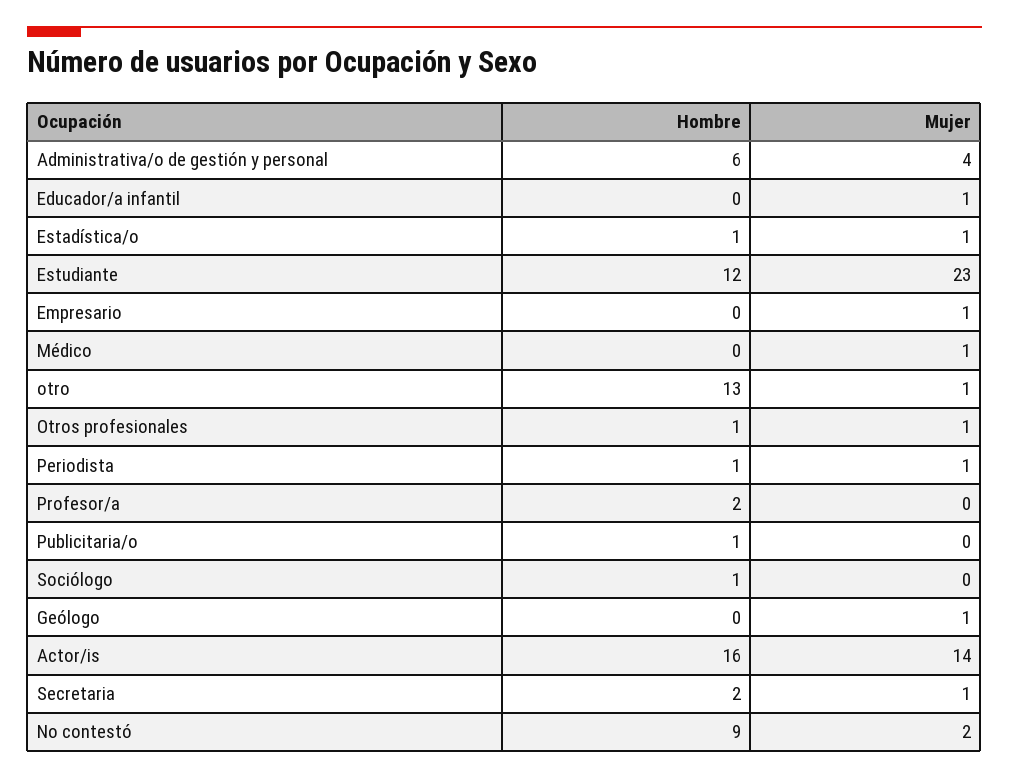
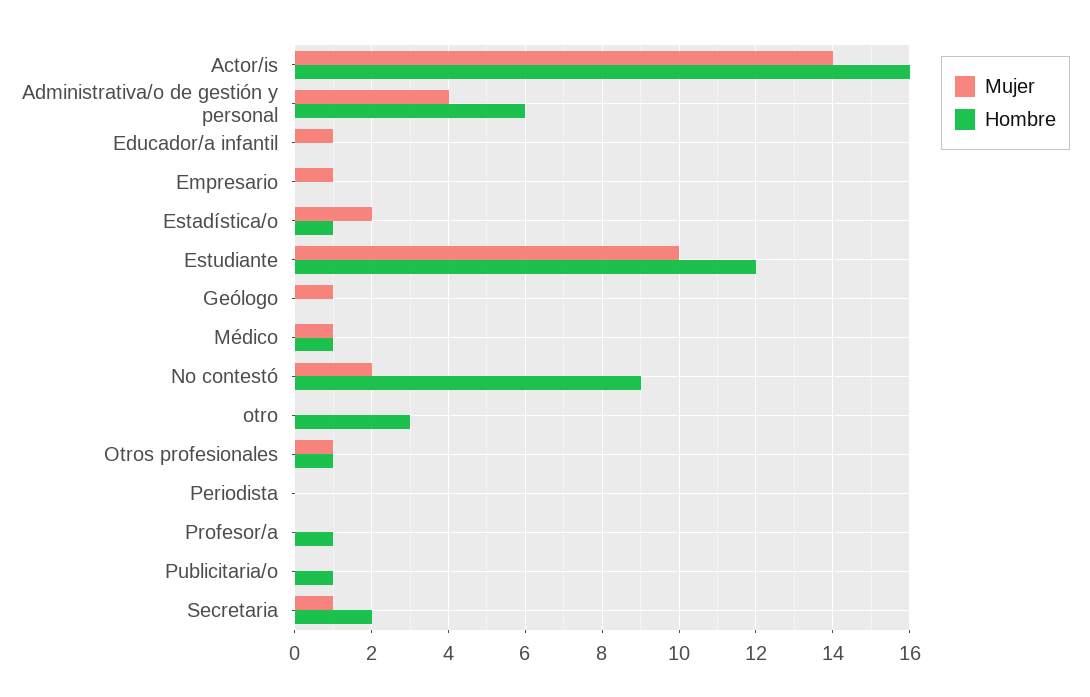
Mujer, Estadística/o: 1 -> 2
Mujer, Estudiante: 23 -> 10
Hombre, Médico: 0 -> 1
Hombre, otro: 13 -> 3
Mujer, otro: 1 -> 0
Hombre, Periodista: 1 -> 0
Mujer, Periodista: 1 -> 0
Hombre, Profesor/a: 2 -> 1
Hombre, Sociólogo: 1 -> none
Mujer, Sociólogo: 0 -> none

